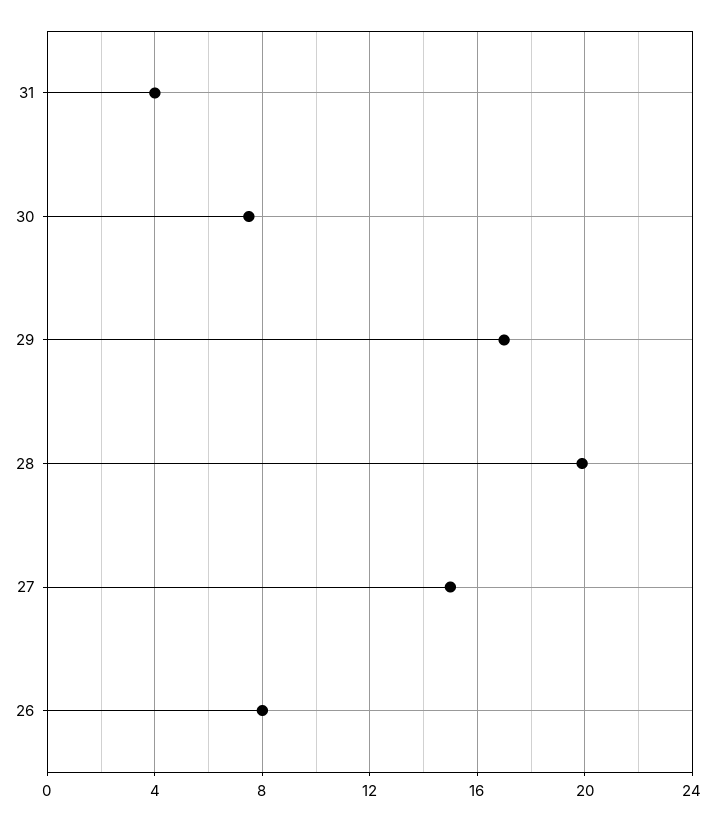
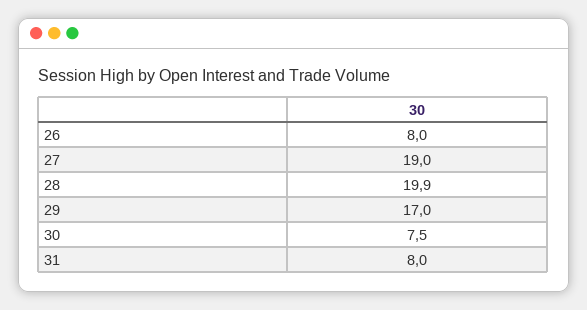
31: 4 -> 8
27: 15 -> 19

